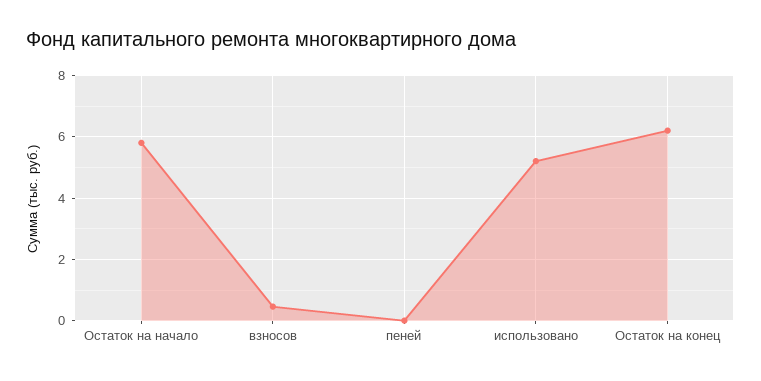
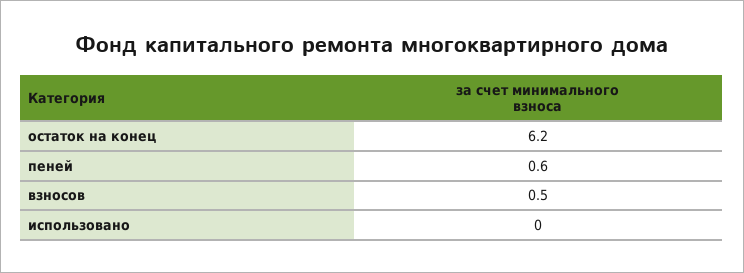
Остаток на начало: 5.8 -> none
пеней: 0 -> 0.6
использовано: 5.2 -> 0

